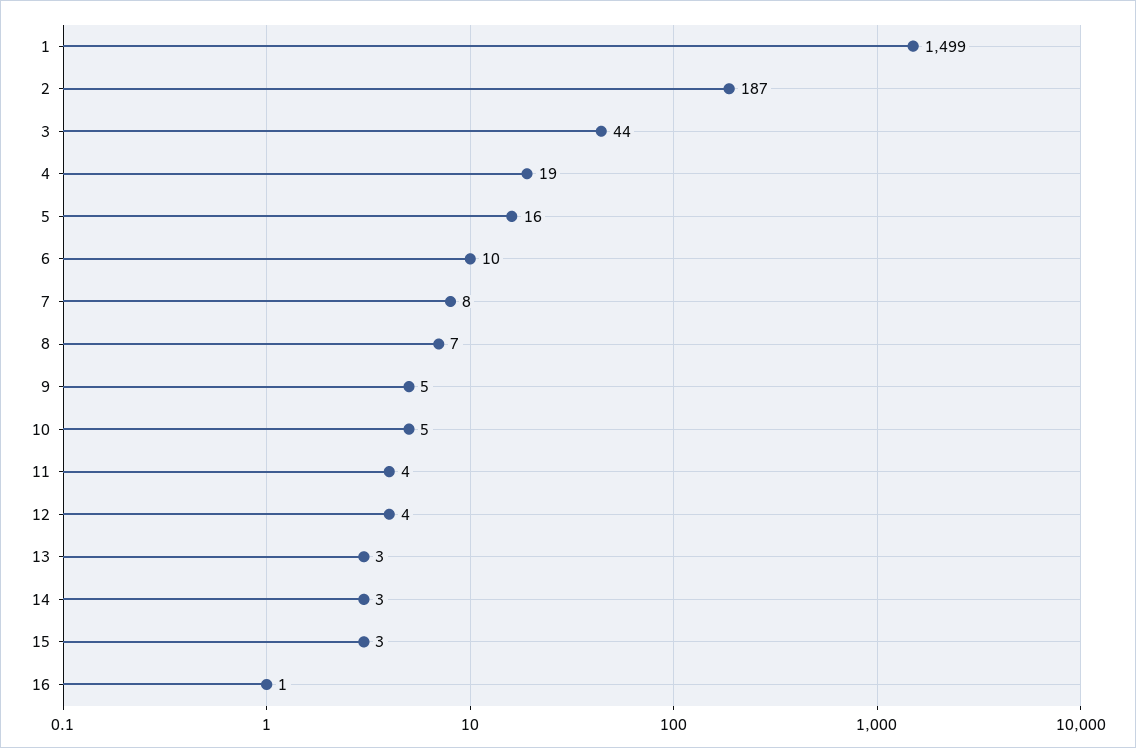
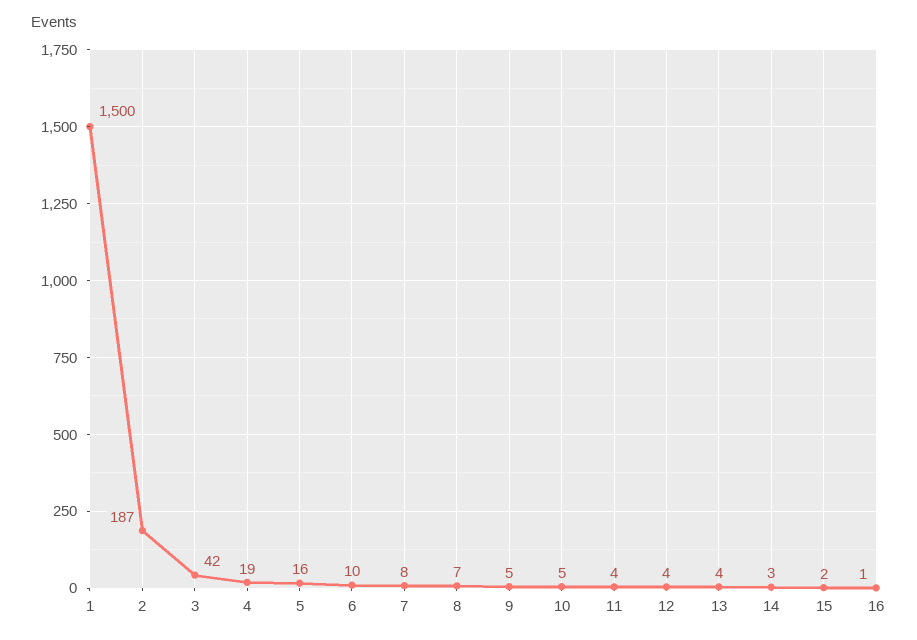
1: 1499 -> 1500
3: 44 -> 42
13: 3 -> 4
15: 3 -> 2

